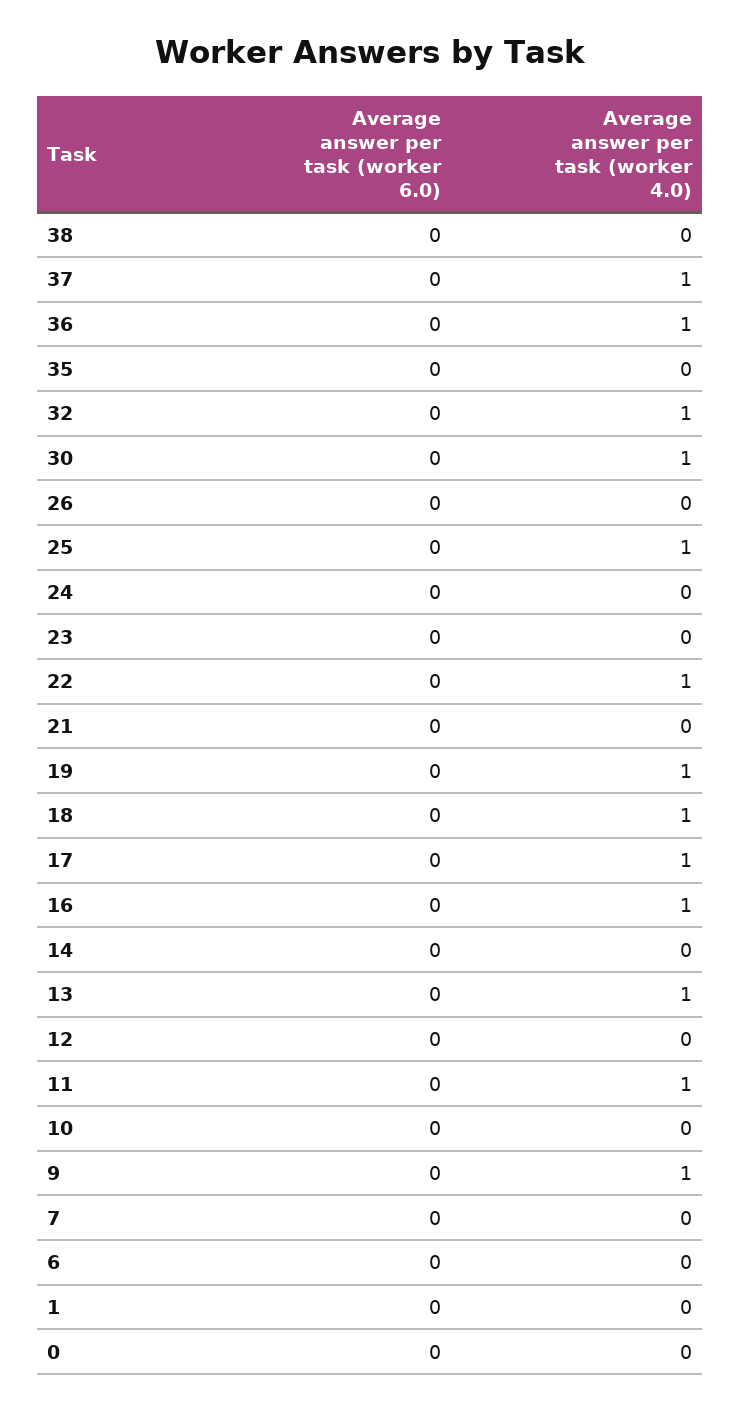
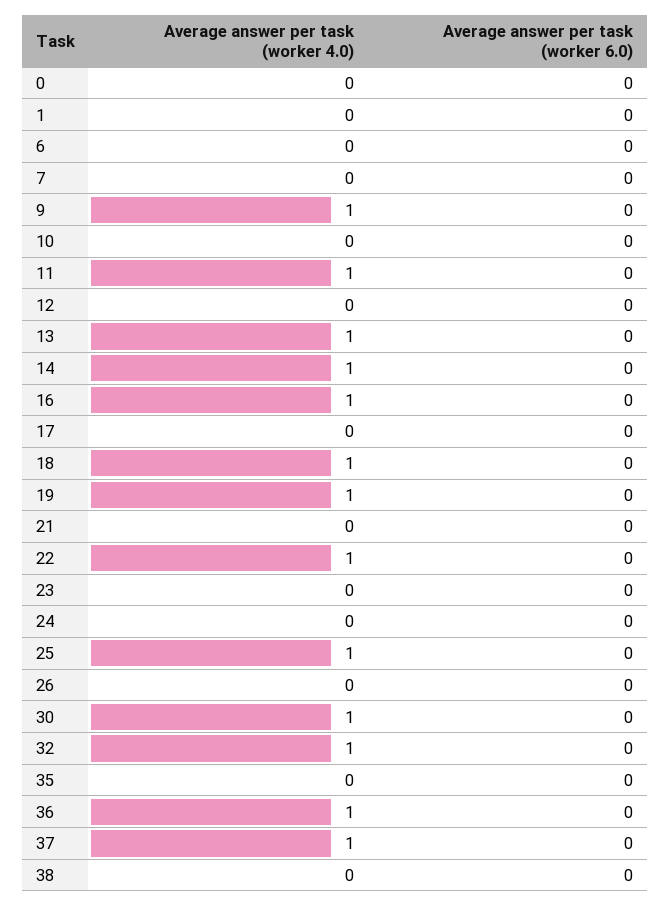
Average answer per task (worker 4.0), 17: 1 -> 0
Average answer per task (worker 4.0), 14: 0 -> 1

